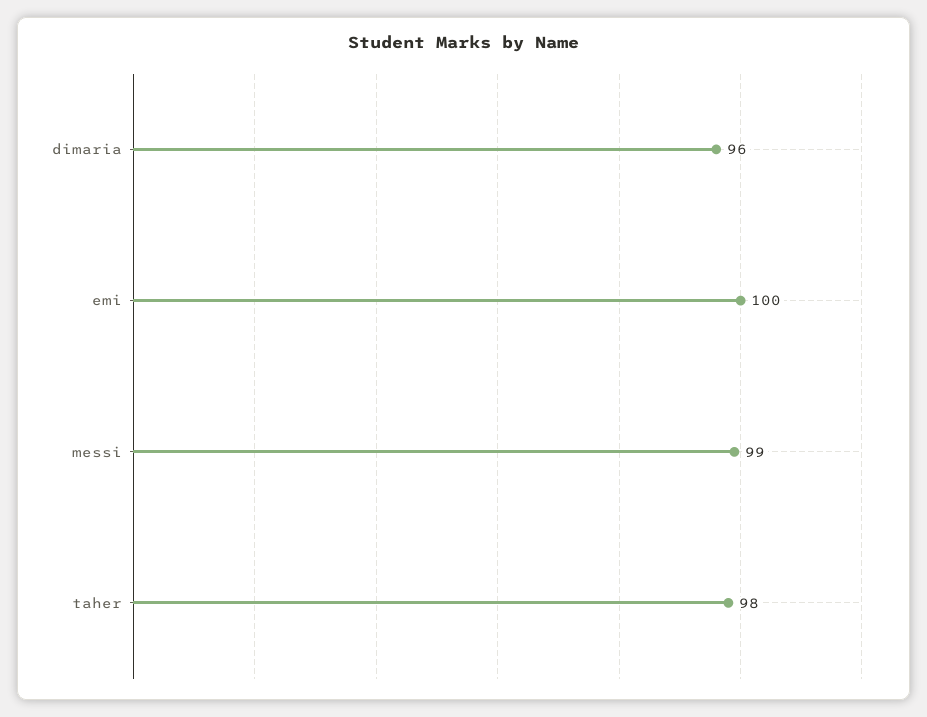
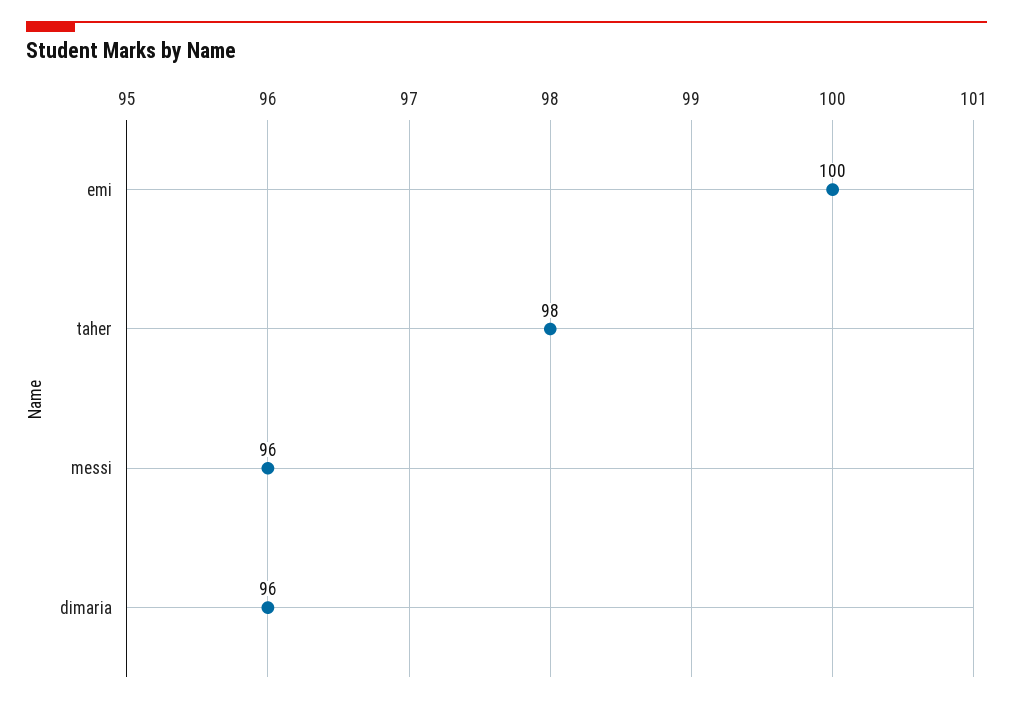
messi: 99 -> 96

